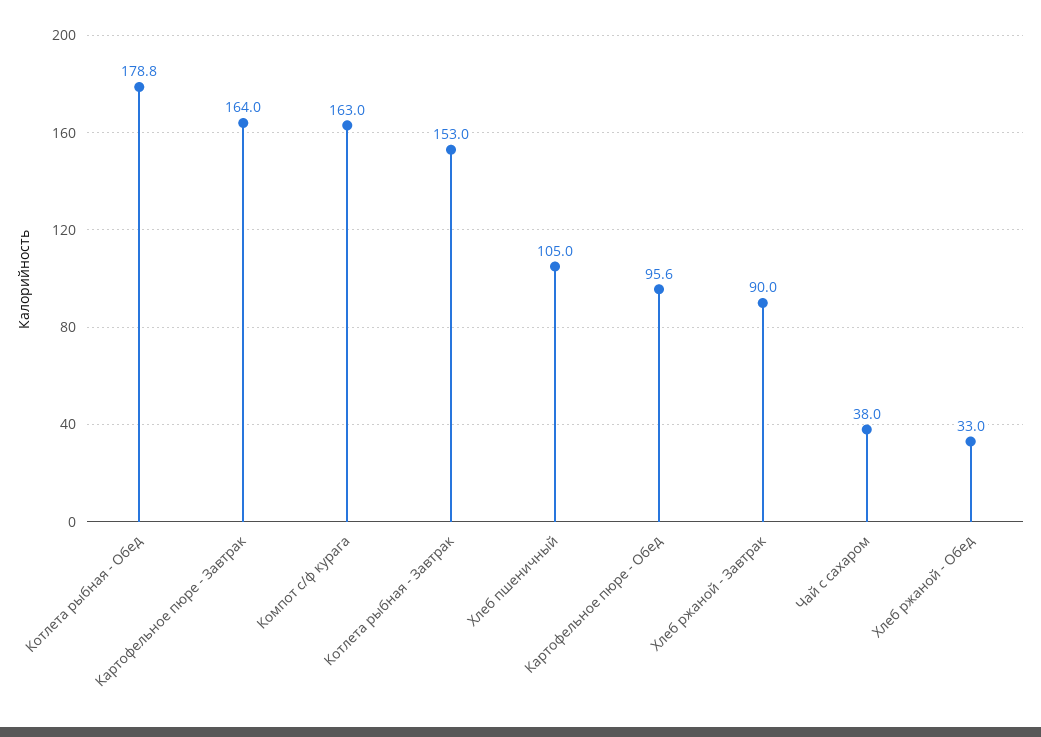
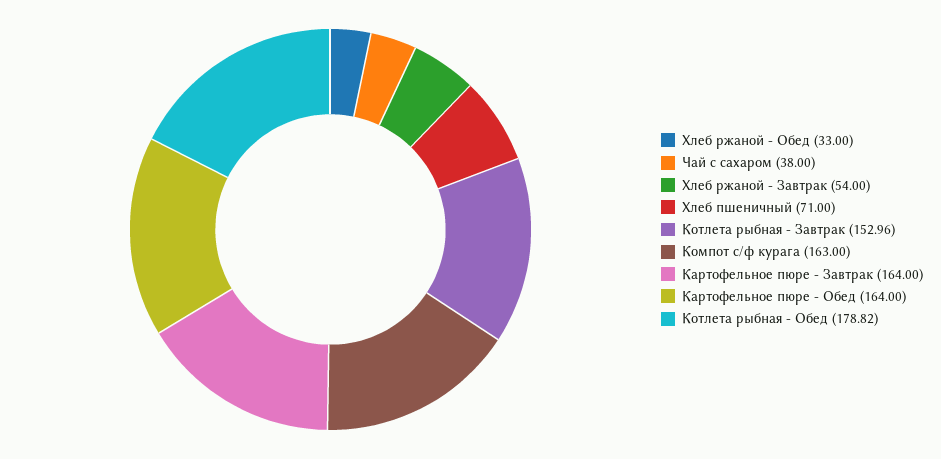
Хлеб пшеничный: 105 -> 71
Картофельное пюре - Обед: 95.6 -> 164
Хлеб ржаной - Завтрак: 90 -> 54

